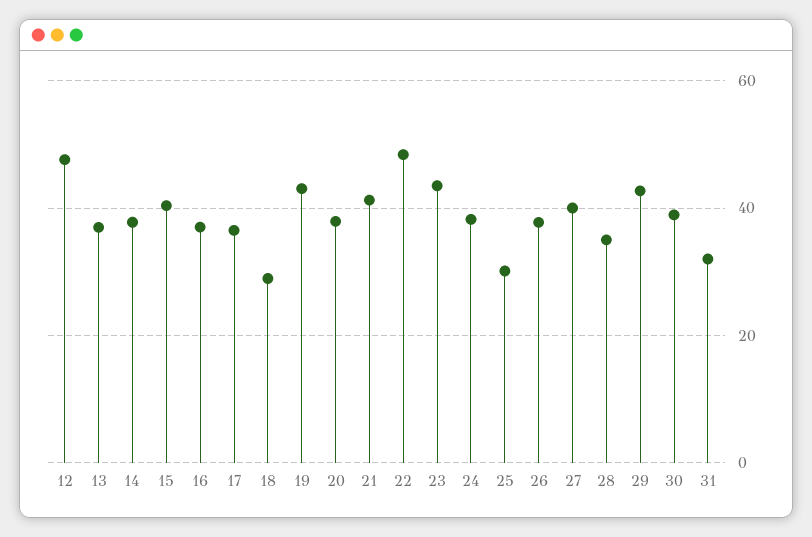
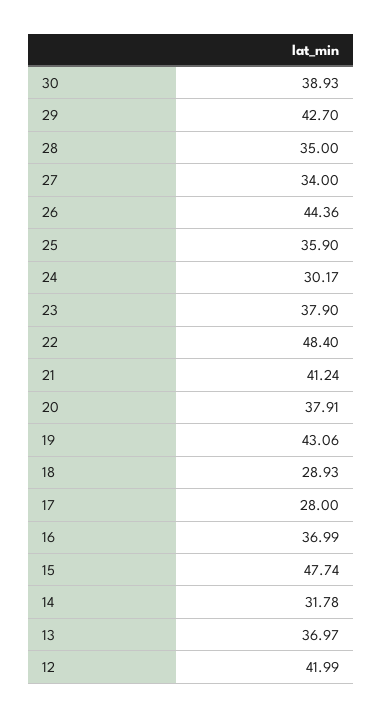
12: 48 -> 41.99
14: 38 -> 31.78
15: 40 -> 47.74
17: 36 -> 28
23: 44 -> 37.9
24: 38 -> 30.17
25: 30 -> 35.9
26: 38 -> 44.36
27: 40 -> 34
31: 32 -> none

